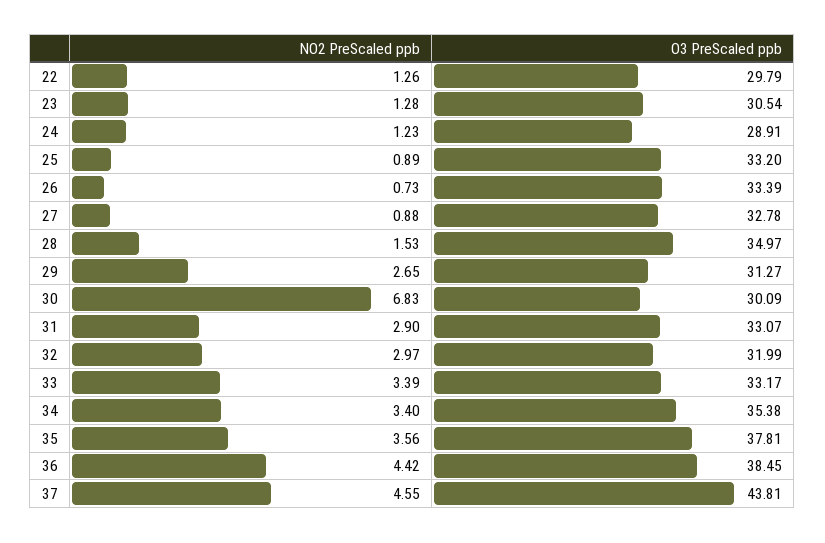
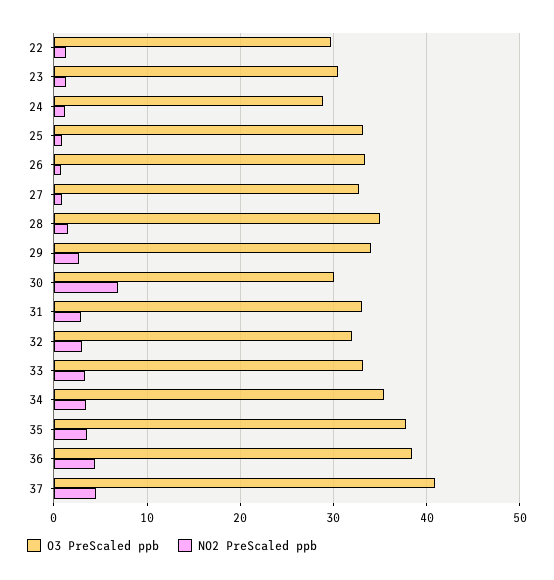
O3 PreScaled ppb, 29: 31.27 -> 34
O3 PreScaled ppb, 37: 43.81 -> 41

